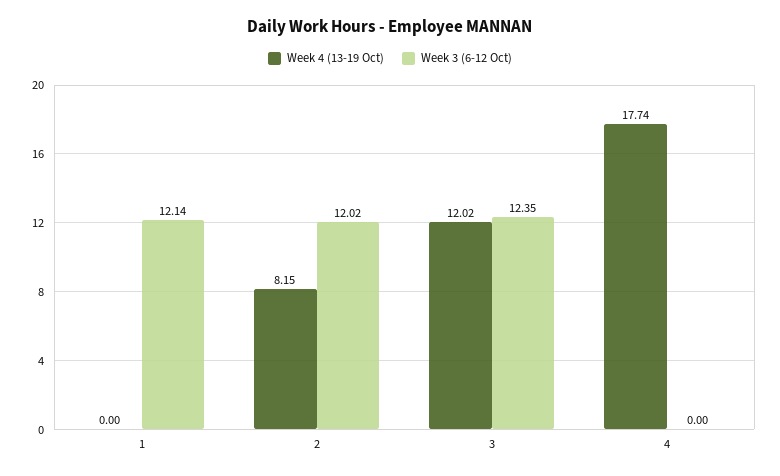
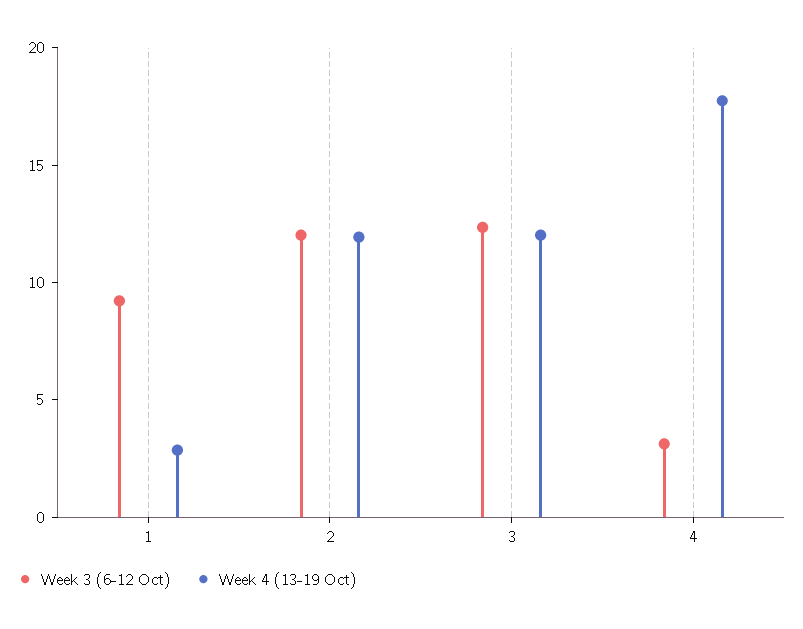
Week 4 (13-19 Oct), 1: 0 -> 3
Week 3 (6-12 Oct), 1: 12.14 -> 9
Week 4 (13-19 Oct), 2: 8.15 -> 12
Week 3 (6-12 Oct), 4: 0 -> 3

